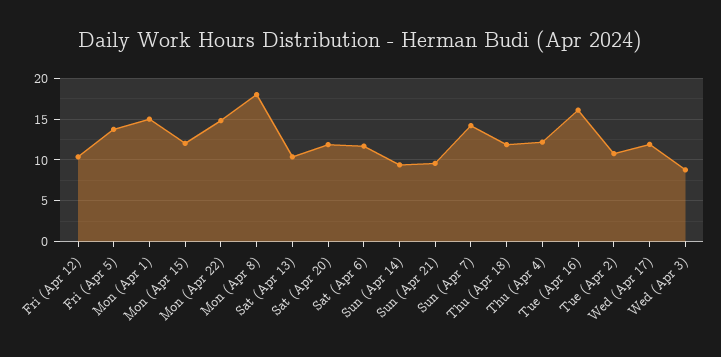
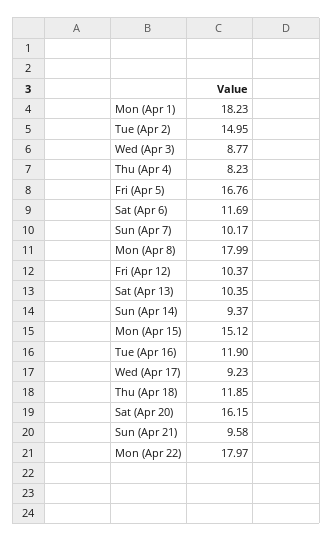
Fri (Apr 5): 14 -> 16.76
Mon (Apr 1): 15 -> 18.23
Mon (Apr 15): 12 -> 15.12
Mon (Apr 22): 15 -> 17.97
Sat (Apr 20): 12 -> 16.15
Sun (Apr 7): 14 -> 10.17
Thu (Apr 4): 12 -> 8.23
Tue (Apr 16): 16 -> 11.9
Tue (Apr 2): 11 -> 14.95
Wed (Apr 17): 12 -> 9.23

